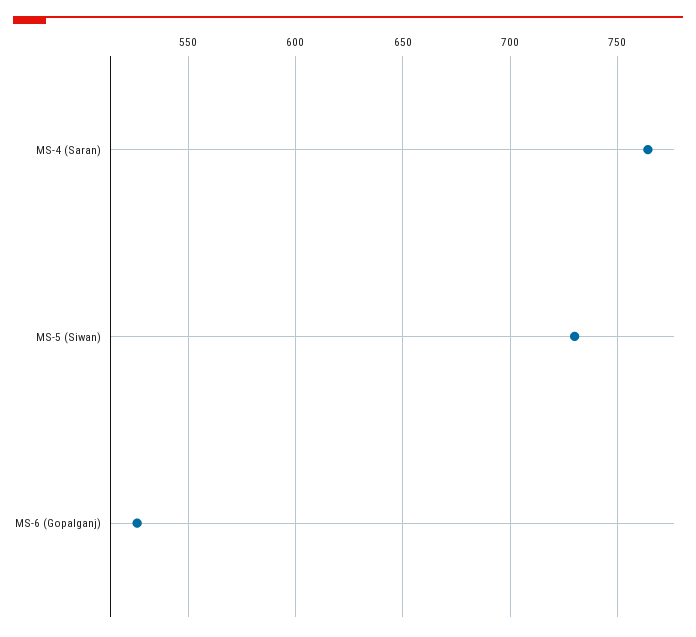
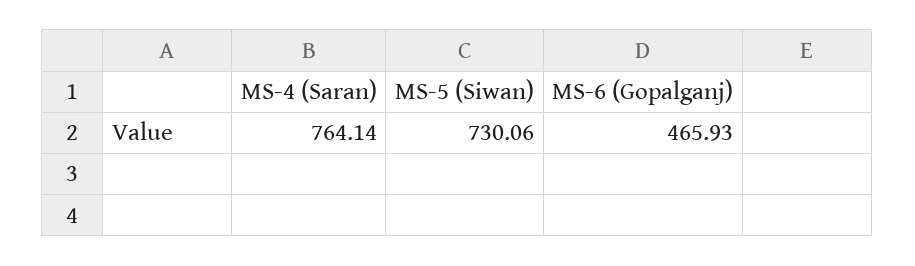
MS-6 (Gopalganj): 525 -> 465.93

